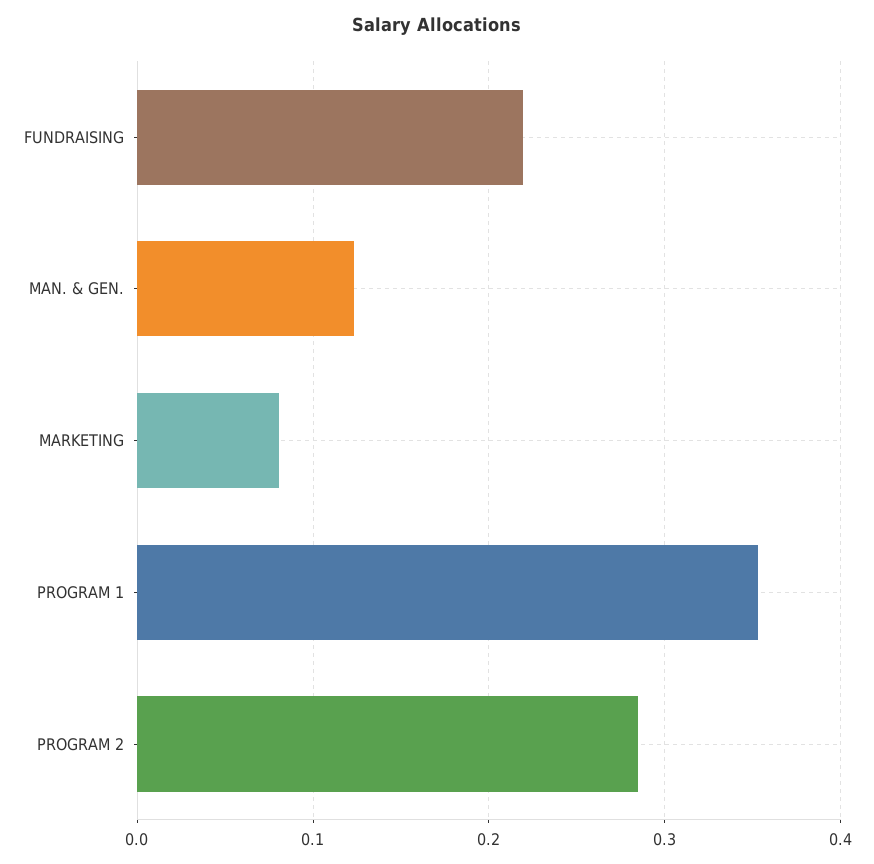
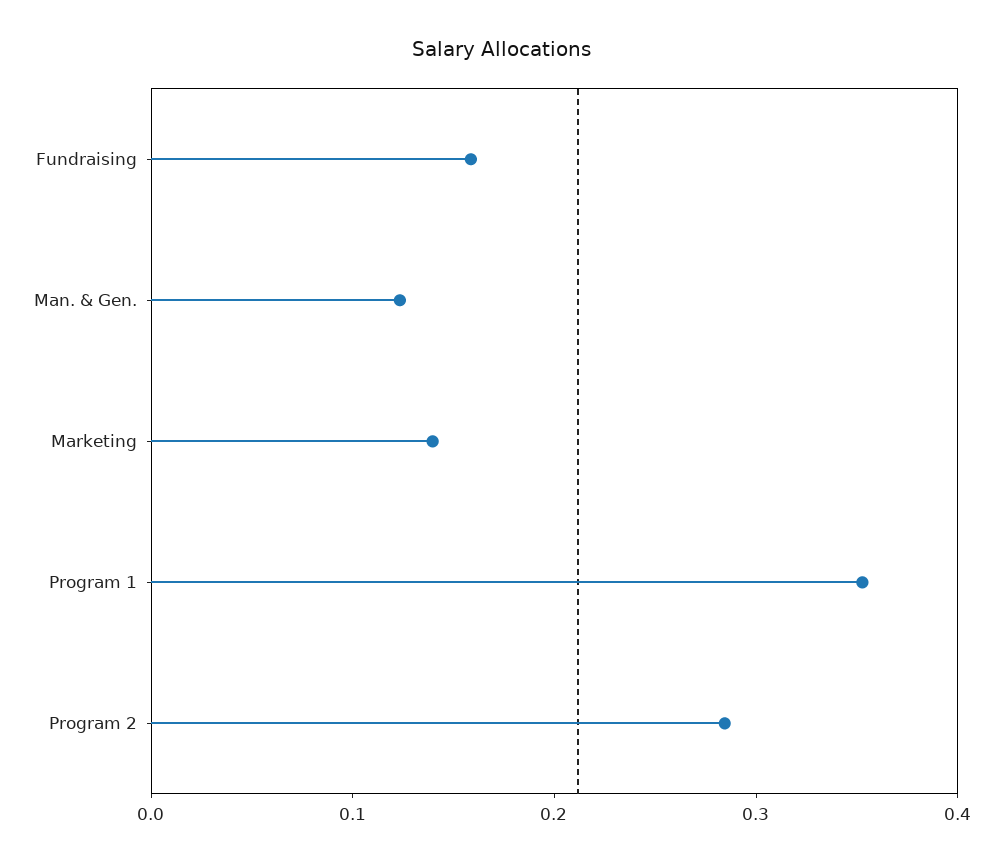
FUNDRAISING: 0.22 -> 0.16
MARKETING: 0.08 -> 0.14

